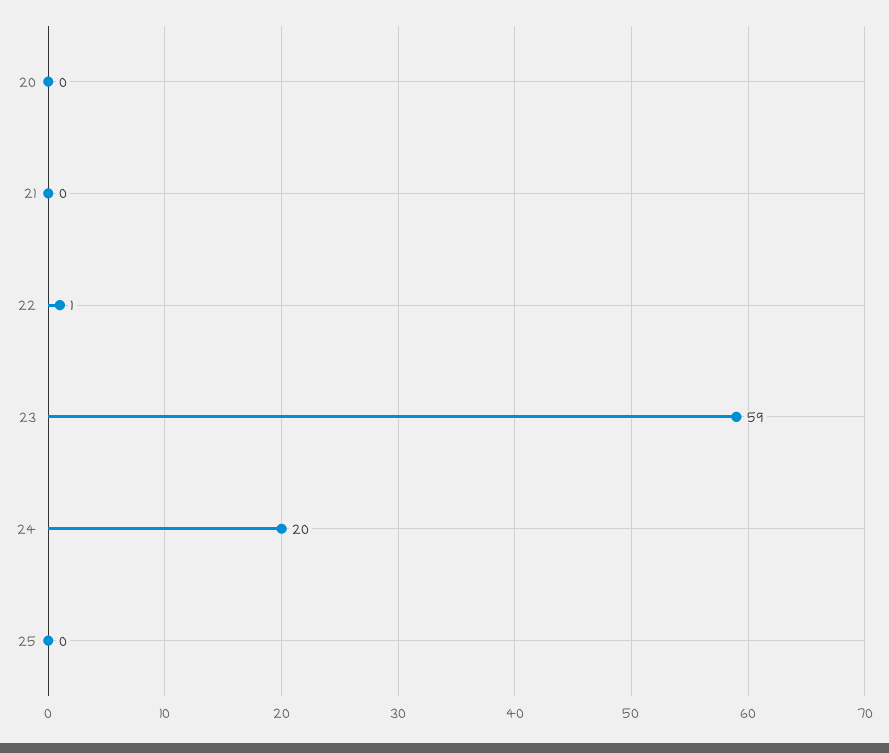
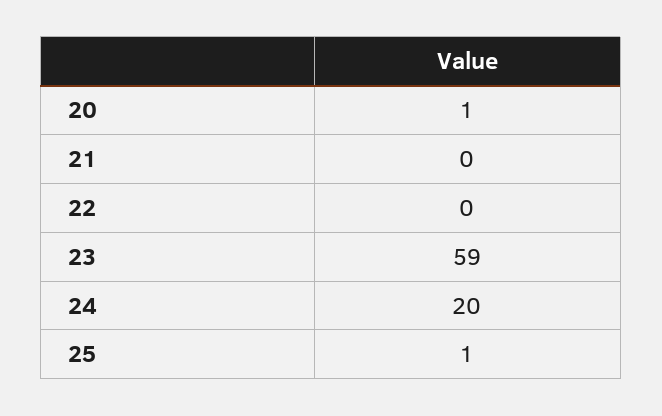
20: 0 -> 1
22: 1 -> 0
25: 0 -> 1

